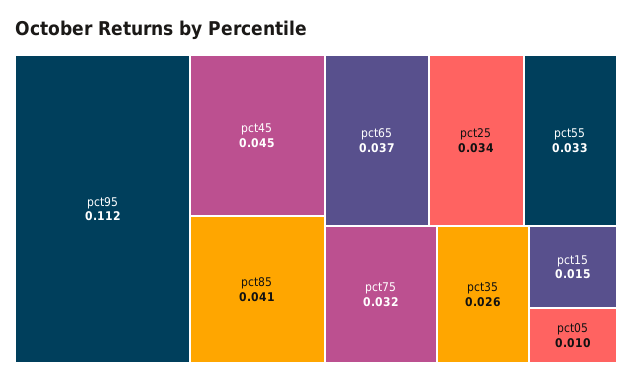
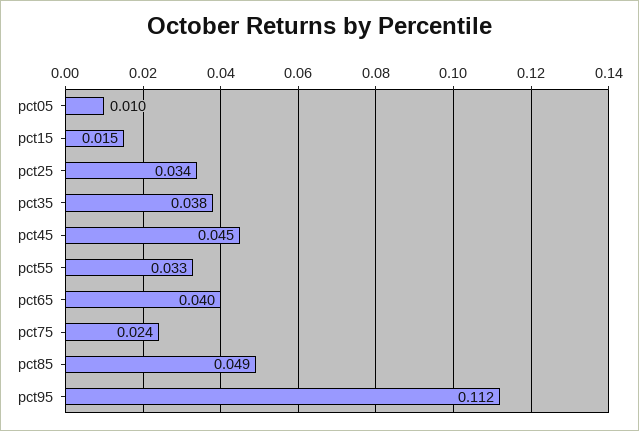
pct85: 0.041 -> 0.049
pct65: 0.037 -> 0.04
pct75: 0.032 -> 0.024
pct35: 0.026 -> 0.038

